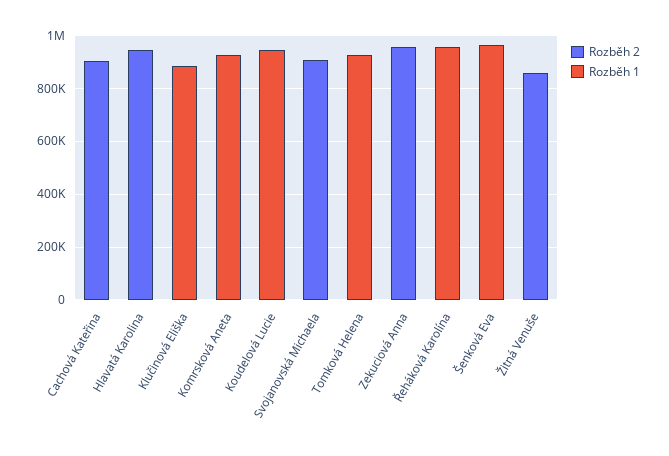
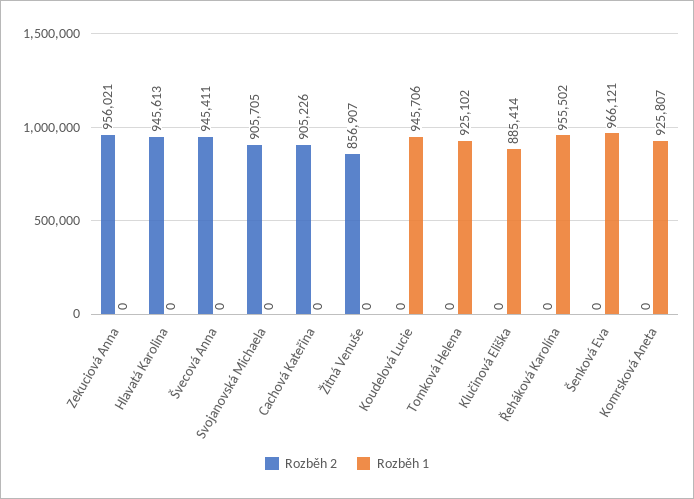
Rozběh 2, Švecová Anna: none -> 945411
Rozběh 1, Švecová Anna: none -> 0

